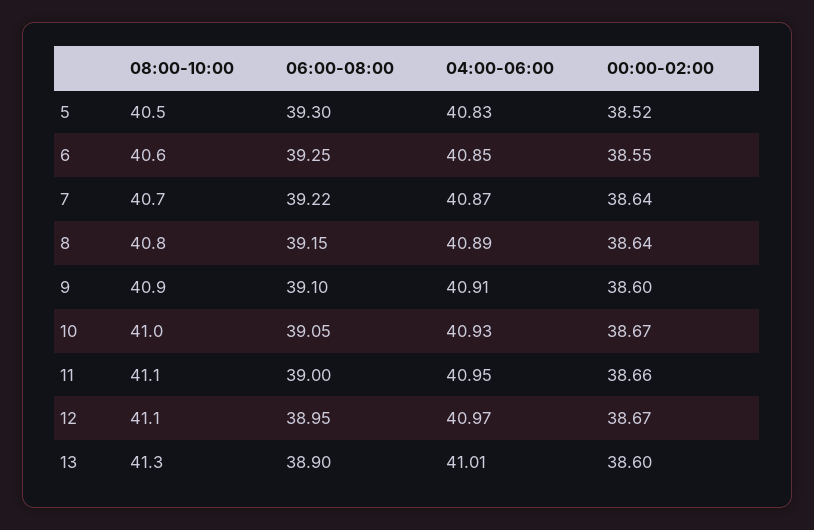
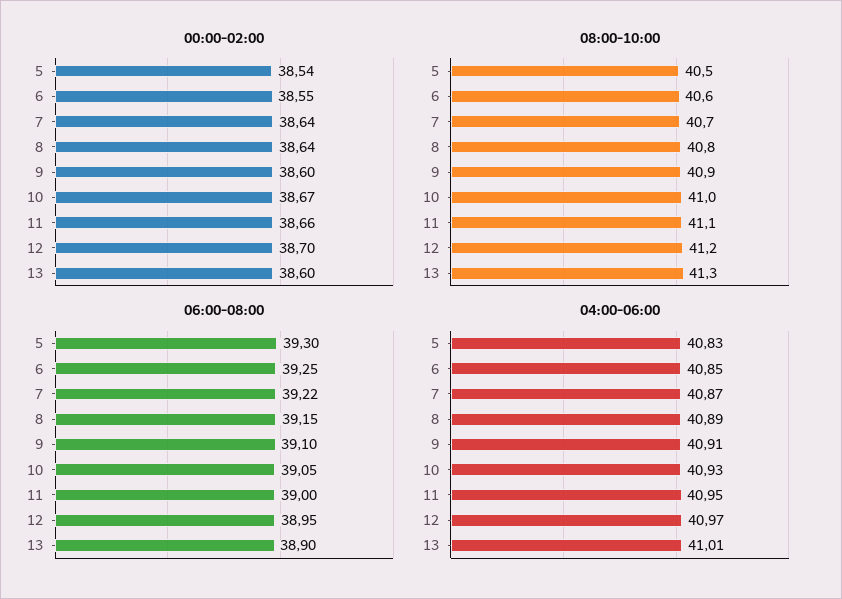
00:00-02:00, 5: 38.52 -> 38.54
08:00-10:00, 12: 41.1 -> 41.2
00:00-02:00, 12: 38.67 -> 38.7

